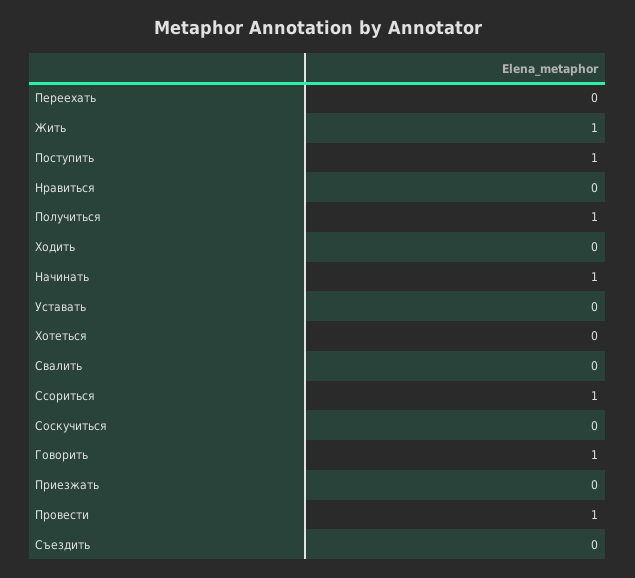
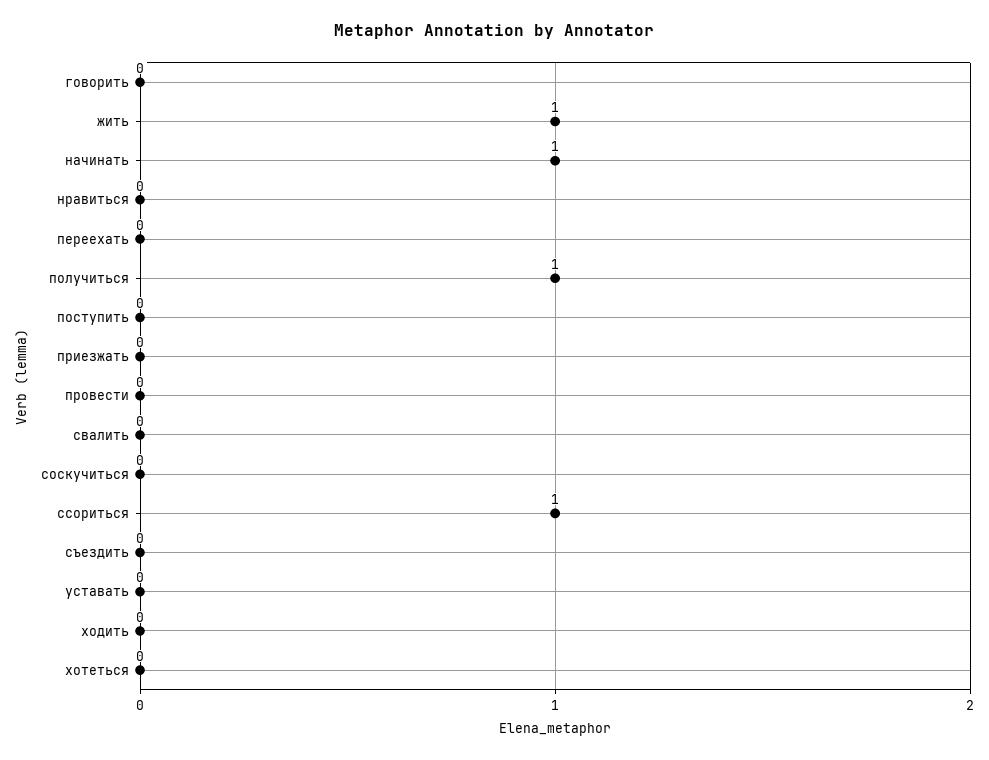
Поступить: 1 -> 0
Говорить: 1 -> 0
Провести: 1 -> 0

